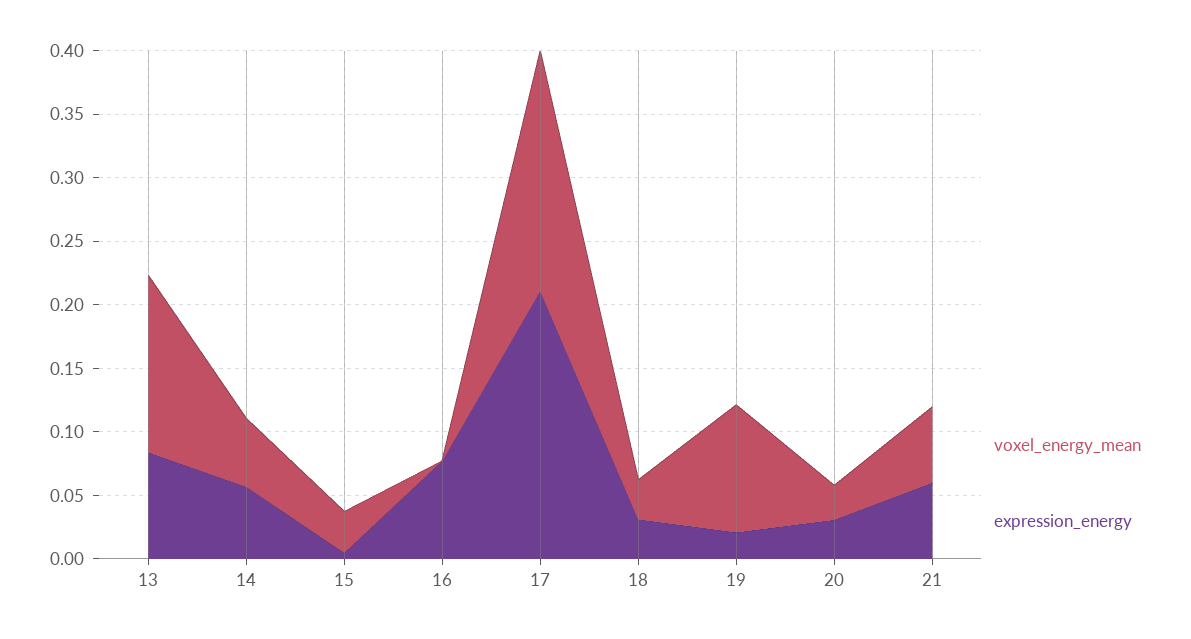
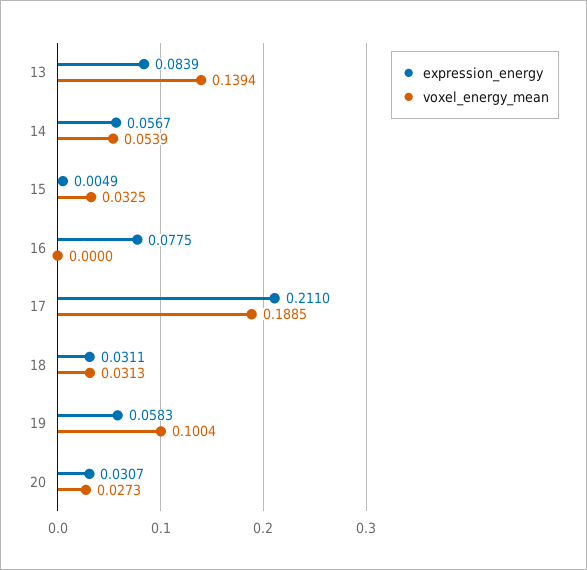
expression_energy, 19: 0.02 -> 0.0583
voxel_energy_mean, 21: 0.06 -> none
expression_energy, 21: 0.06 -> none

